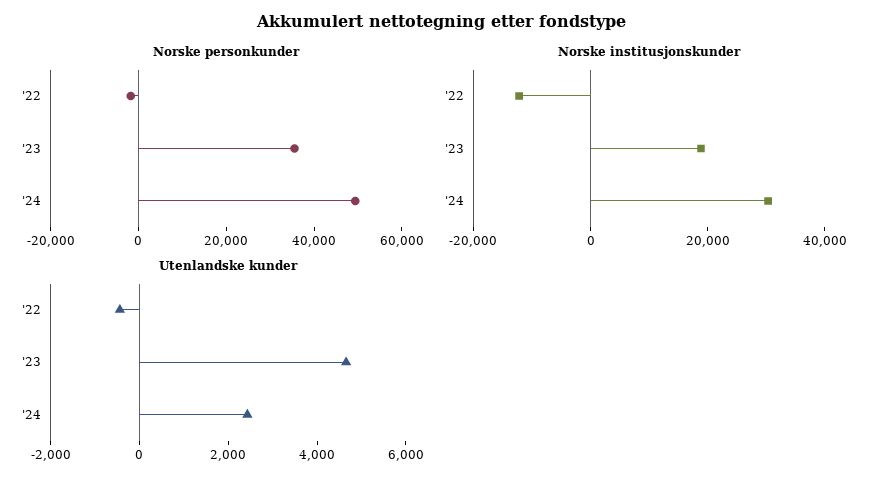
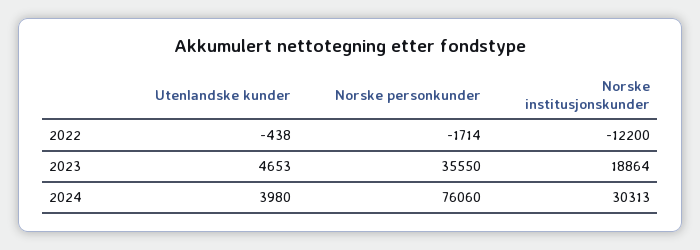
Norske personkunder, '24: 50000 -> 76060
Utenlandske kunder, '24: 2500 -> 3980

